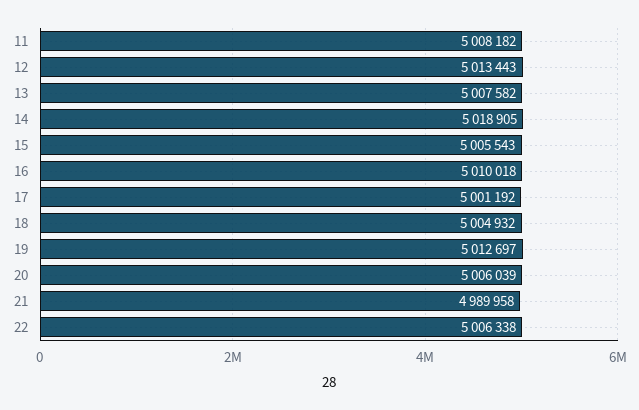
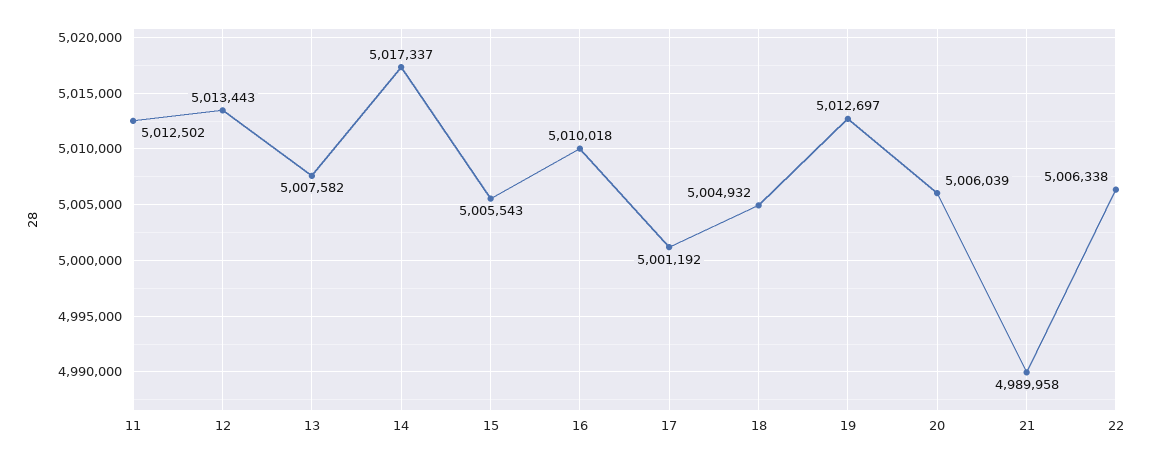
11: 5008182 -> 5012502
14: 5018905 -> 5017337

